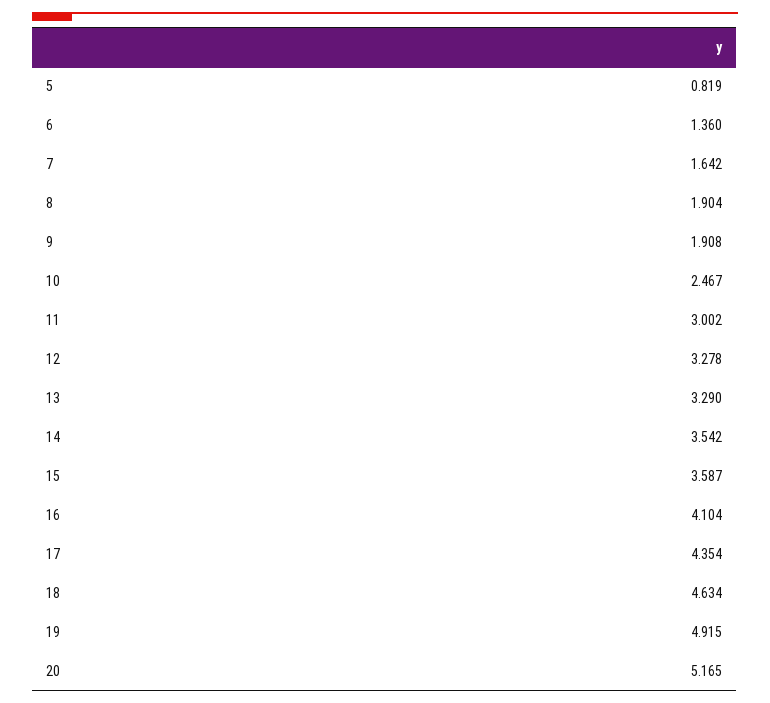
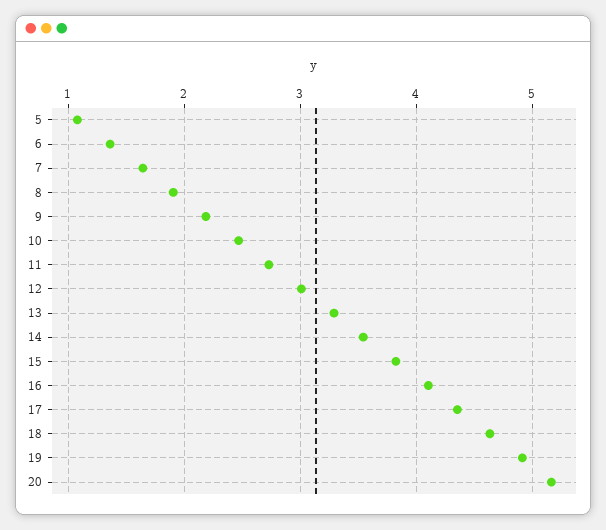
5: 0.819 -> 1.1
9: 1.908 -> 2.2
11: 3.002 -> 2.7
12: 3.278 -> 3
15: 3.587 -> 3.8

